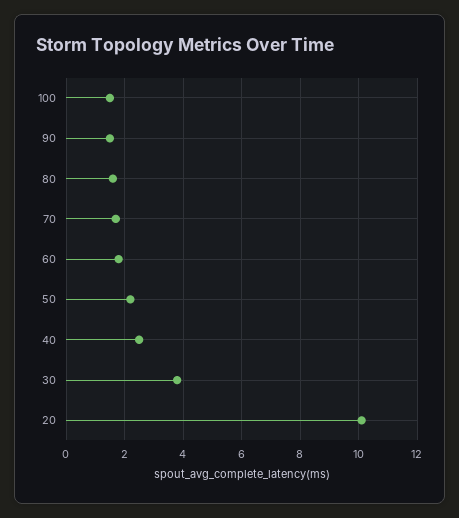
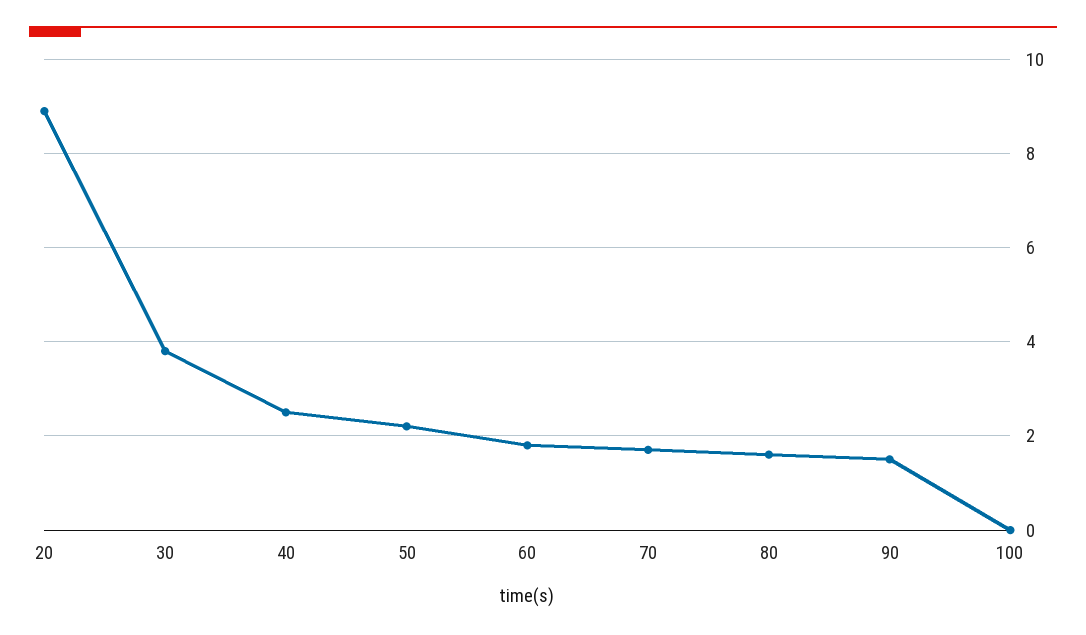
100: 1.5 -> 0
20: 10 -> 9

